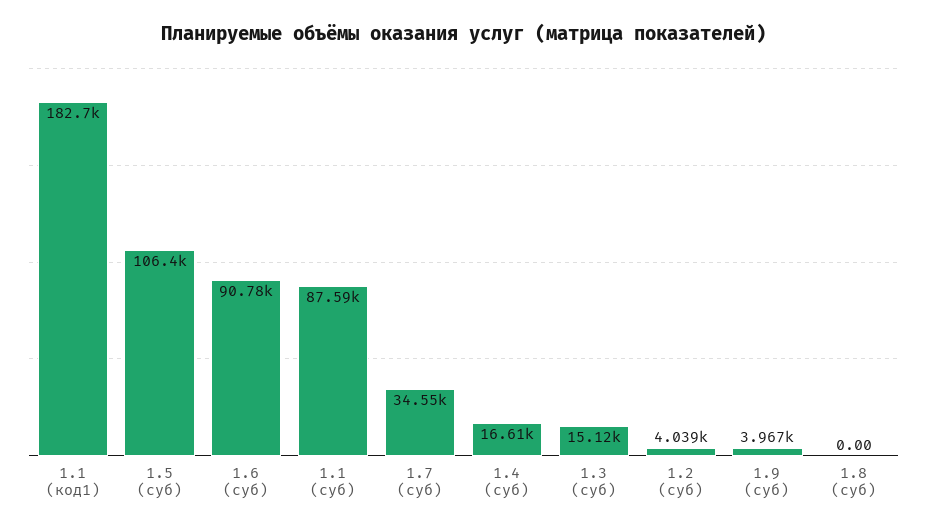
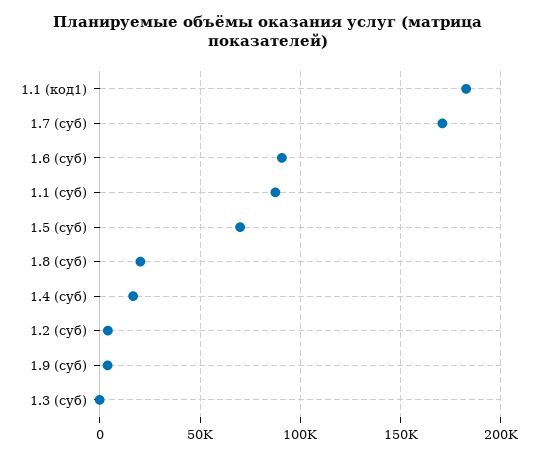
1.5 (суб): 106400 -> 70000
1.7 (суб): 34550 -> 170000
1.3 (суб): 15120 -> 0
1.8 (суб): 0 -> 20000

